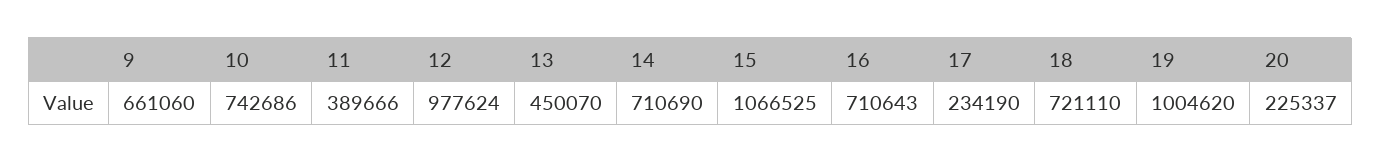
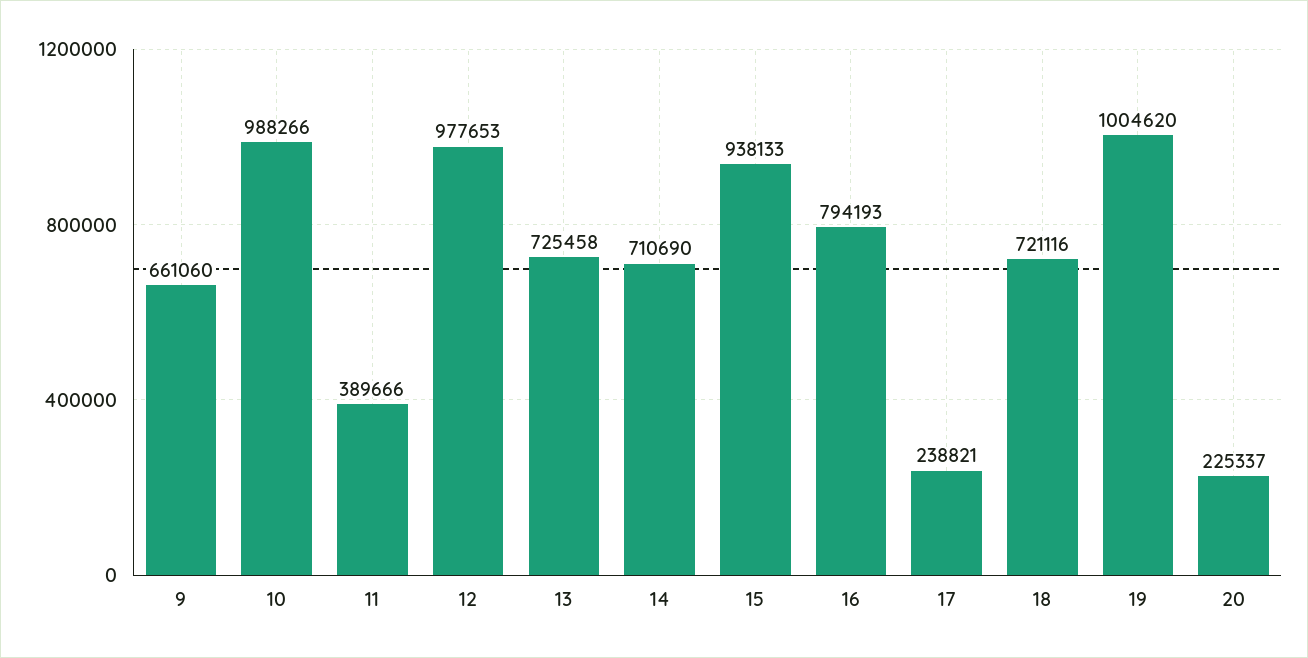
10: 742686 -> 988266
12: 977624 -> 977653
13: 450070 -> 725458
15: 1066525 -> 938133
16: 710643 -> 794193
17: 234190 -> 238821
18: 721110 -> 721116

